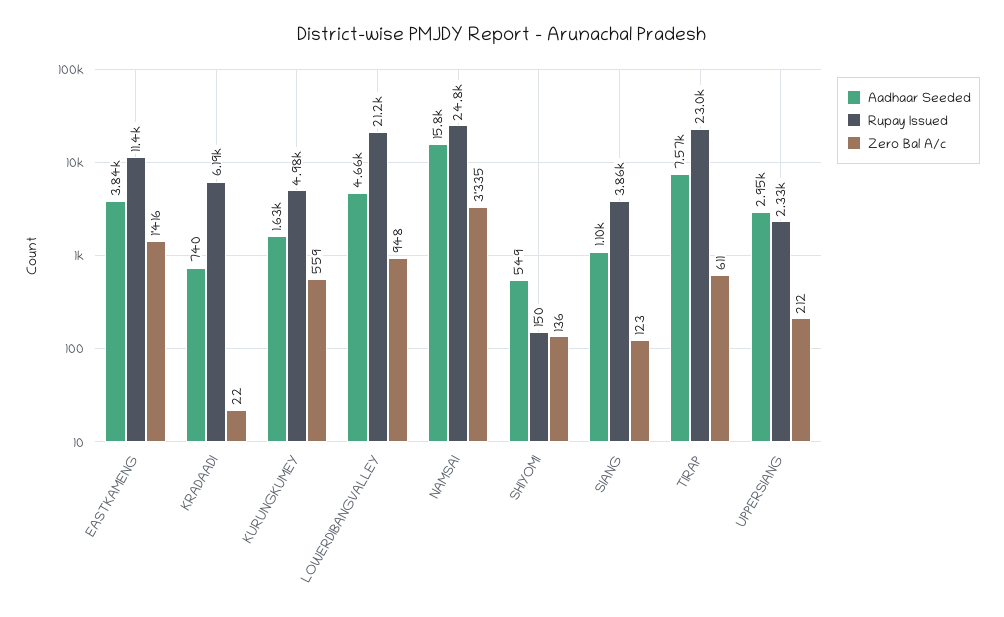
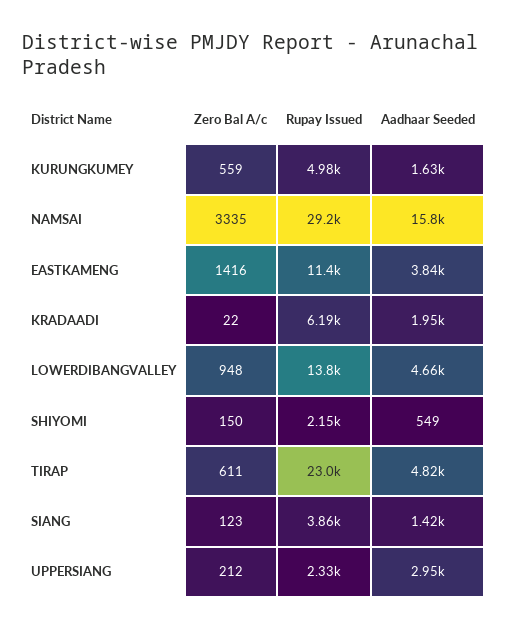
Aadhaar Seeded, KRADAADI: 740 -> 1950
Rupay Issued, LOWERDIBANGVALLEY: 21200 -> 13800
Rupay Issued, NAMSAI: 24800 -> 29200
Rupay Issued, SHIYOMI: 150 -> 2150
Zero Bal A/c, SHIYOMI: 136 -> 150
Aadhaar Seeded, SIANG: 1100 -> 1420
Aadhaar Seeded, TIRAP: 7570 -> 4820

